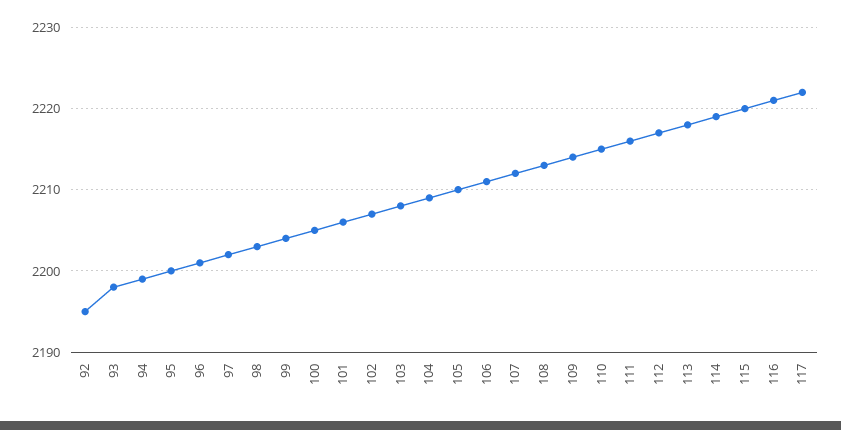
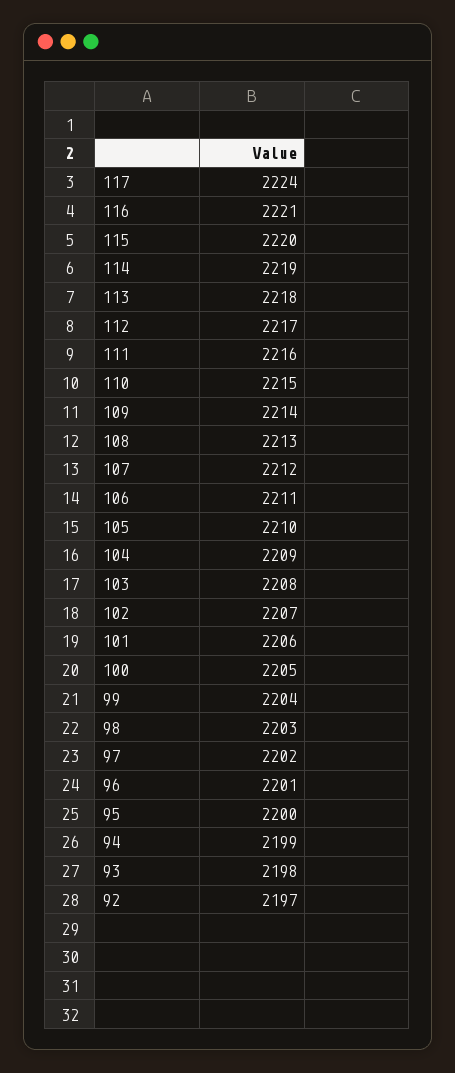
92: 2195 -> 2197
117: 2222 -> 2224

